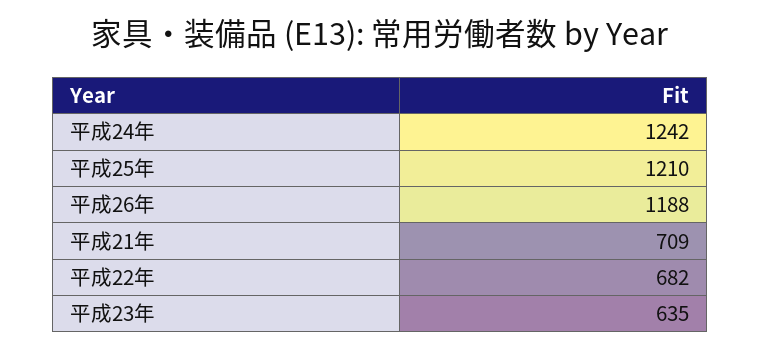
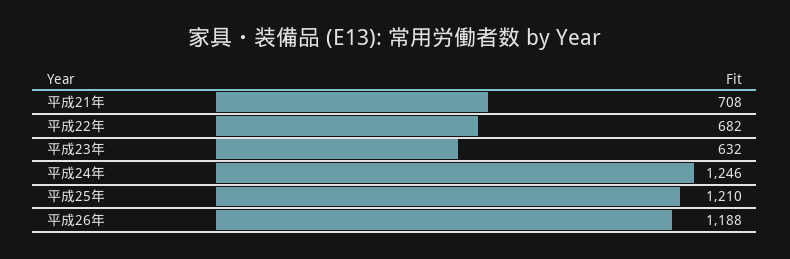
平成24年: 1242 -> 1246
平成21年: 709 -> 708
平成23年: 635 -> 632

